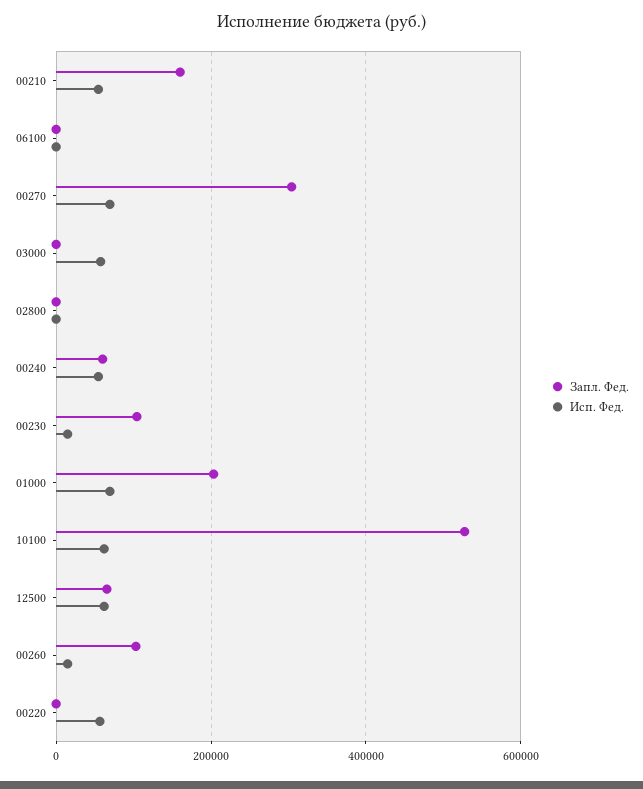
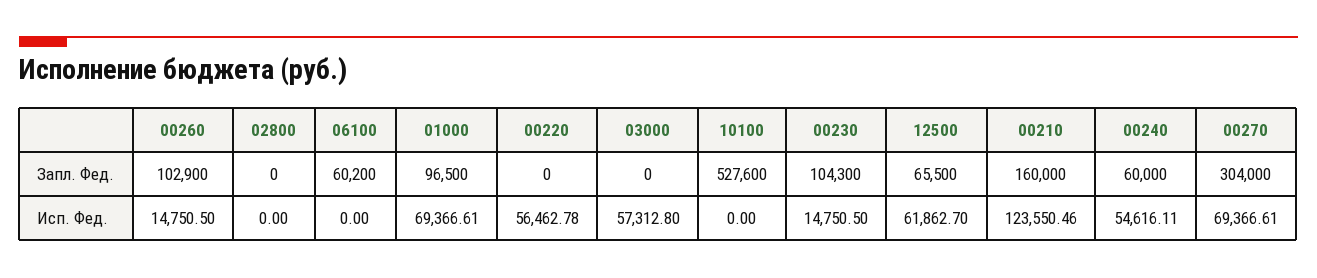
Исп. Фед., 00210: 60000 -> 123550.46
Запл. Фед., 06100: 0 -> 60200
Запл. Фед., 01000: 200000 -> 96500
Исп. Фед., 10100: 60000 -> 0

